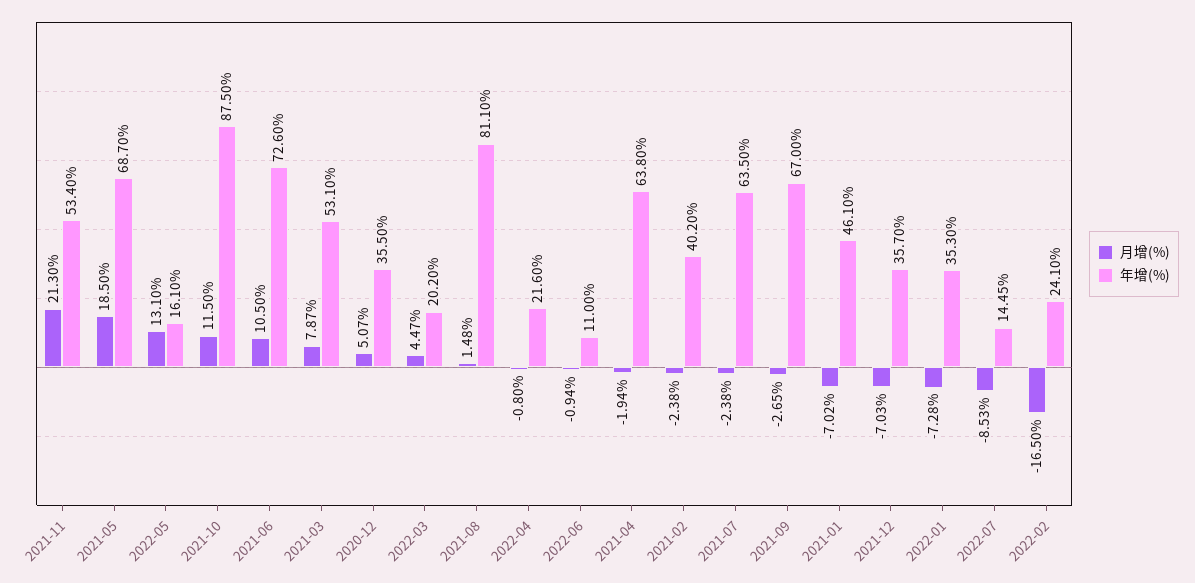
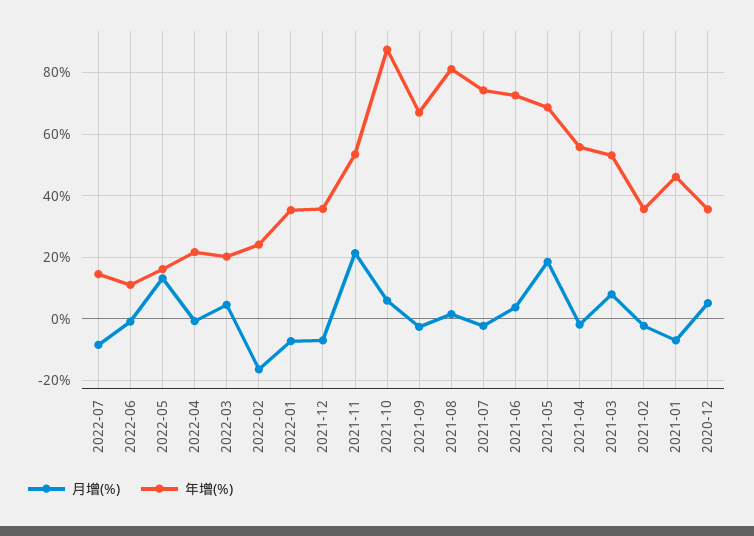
月增(%), 2021-10: 11.5 -> 6
月增(%), 2021-06: 10.5 -> 4
年增(%), 2021-04: 63.8 -> 56
年增(%), 2021-02: 40.2 -> 36
年增(%), 2021-07: 63.5 -> 74

